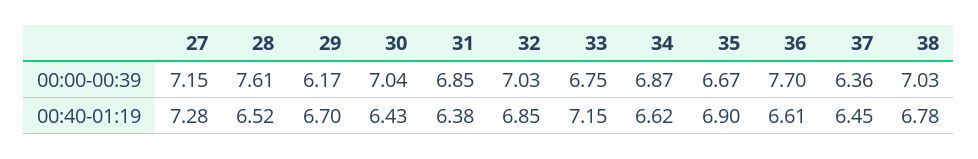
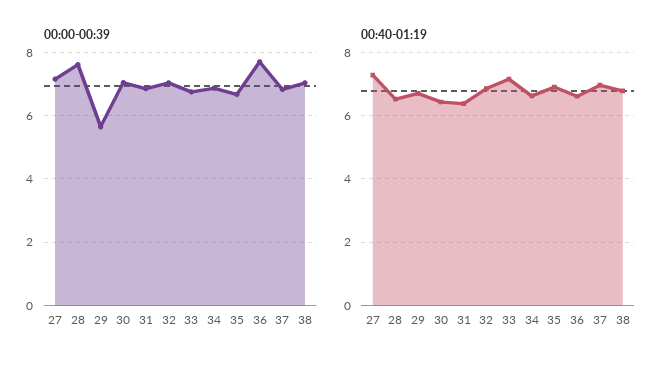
00:00-00:39, 29: 6.17 -> 5.6
00:00-00:39, 37: 6.36 -> 6.8
00:40-01:19, 37: 6.45 -> 7

